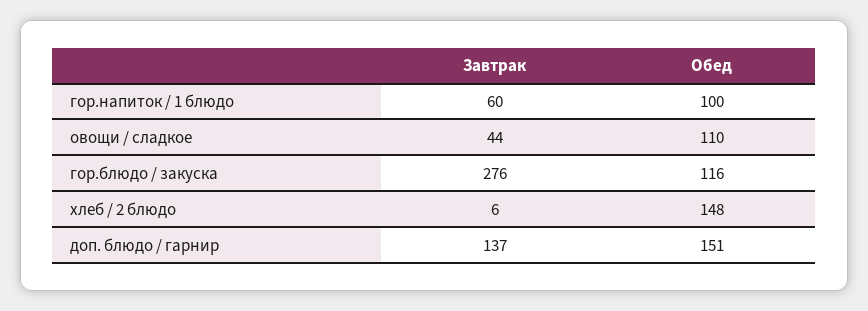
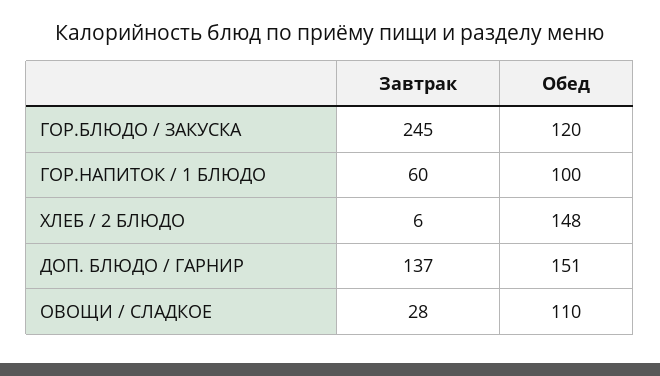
Завтрак, овощи / сладкое: 44 -> 28
Завтрак, гор.блюдо / закуска: 276 -> 245
Обед, гор.блюдо / закуска: 116 -> 120

